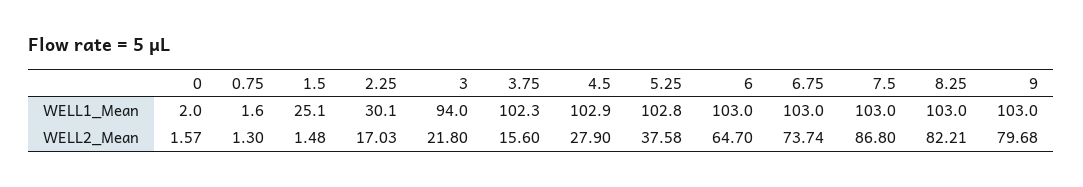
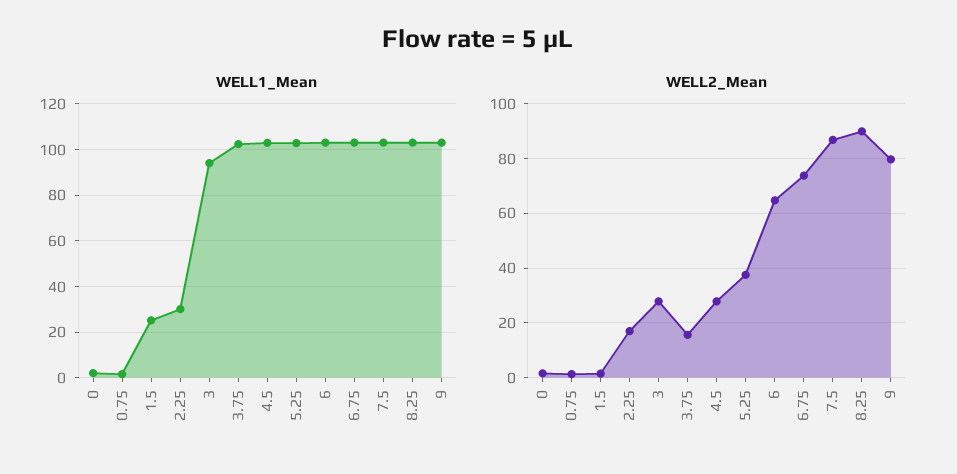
WELL2_Mean, 3: 21.8 -> 27.5
WELL2_Mean, 8.25: 82.21 -> 90

